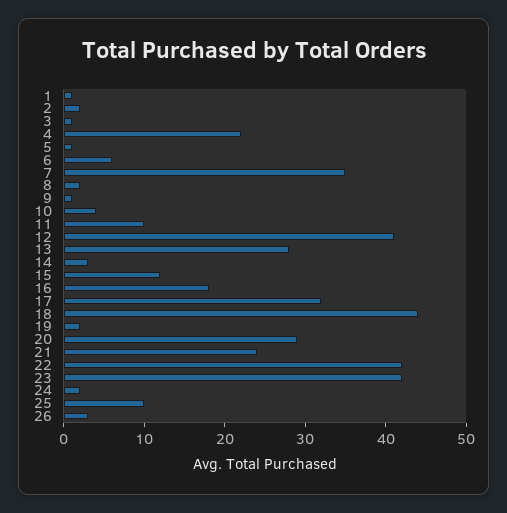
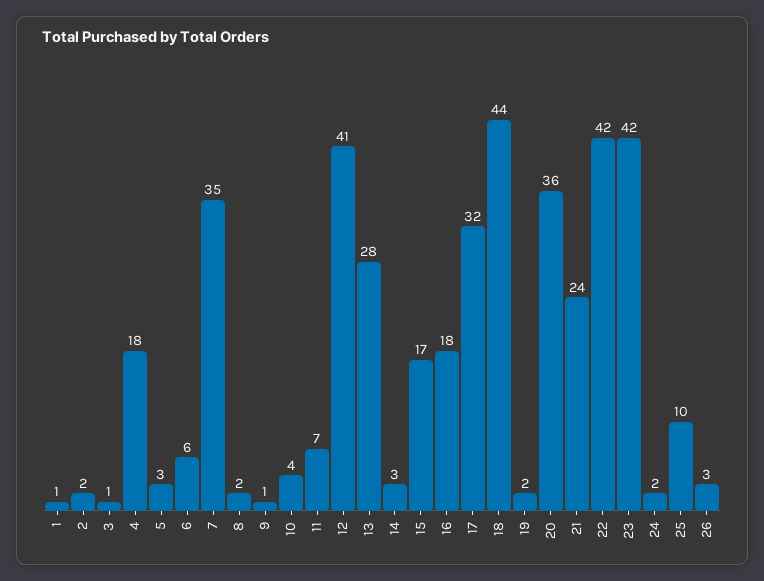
4: 22 -> 18
5: 1 -> 3
11: 10 -> 7
15: 12 -> 17
20: 29 -> 36

